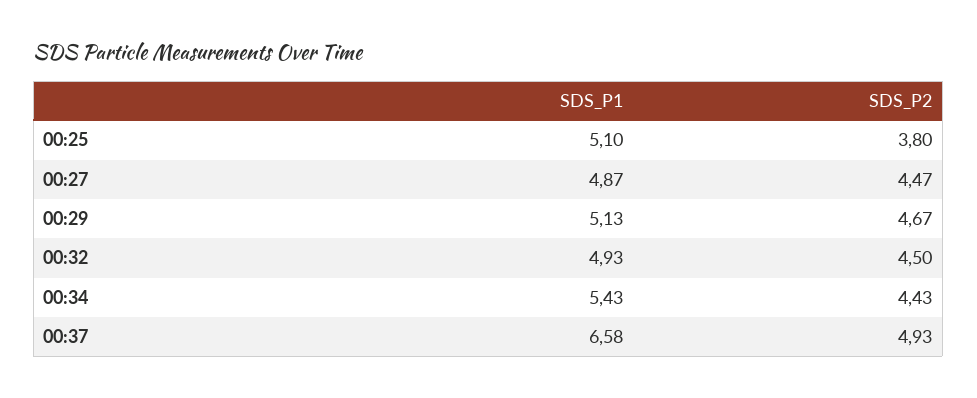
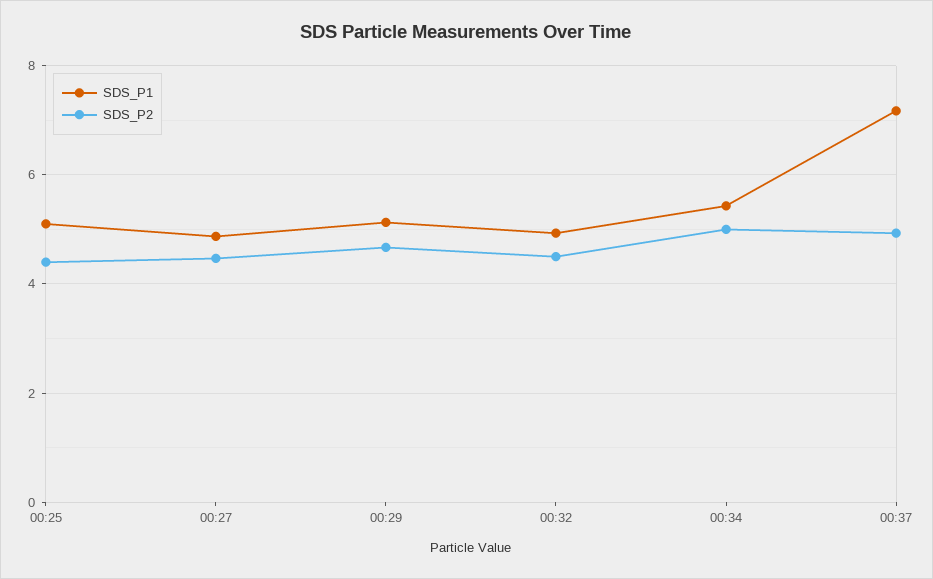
SDS_P2, 00:25: 3.8 -> 4.4
SDS_P2, 00:34: 4.43 -> 5
SDS_P1, 00:37: 6.58 -> 7.2

